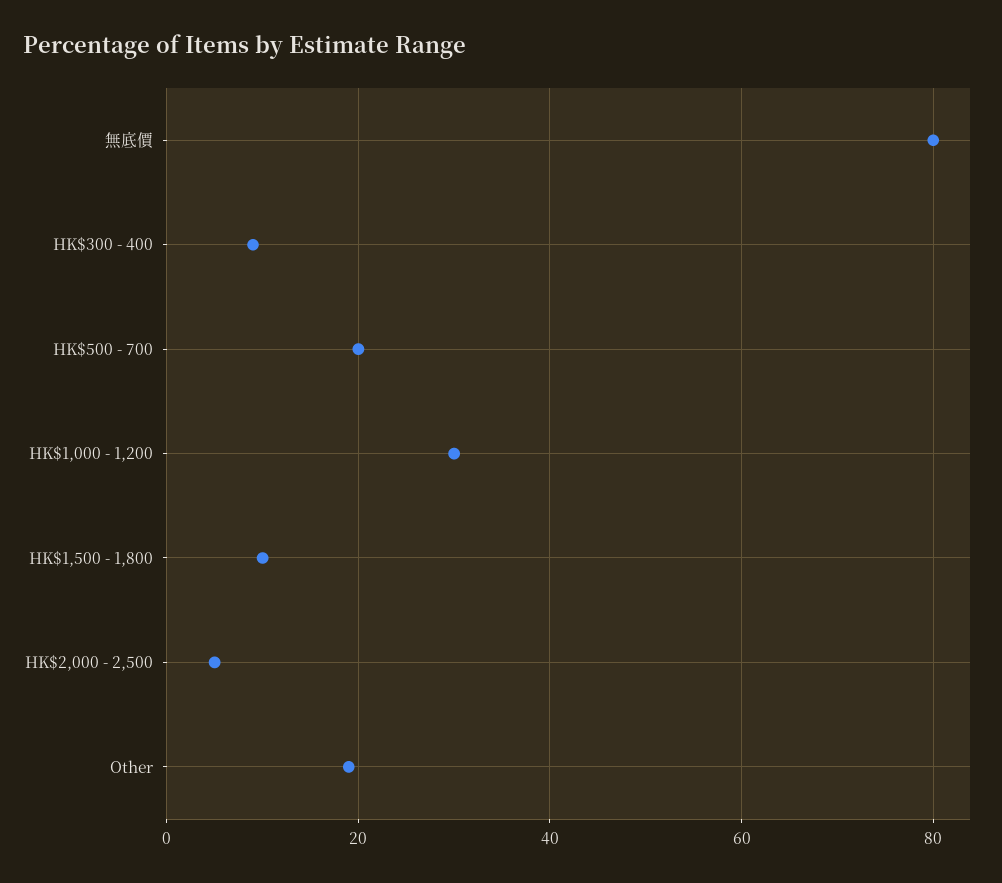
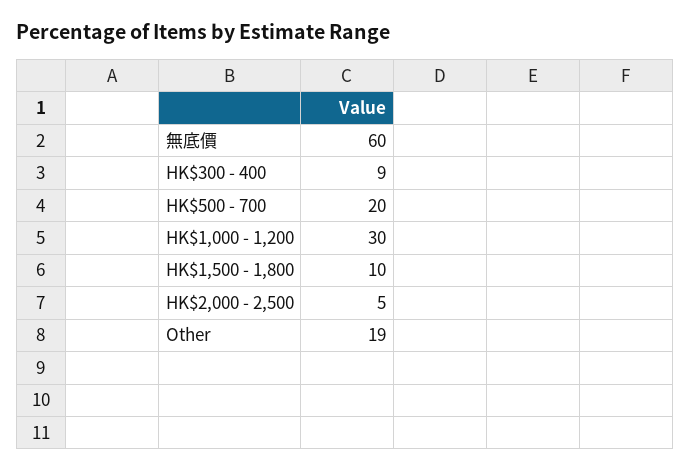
無底價: 80 -> 60

